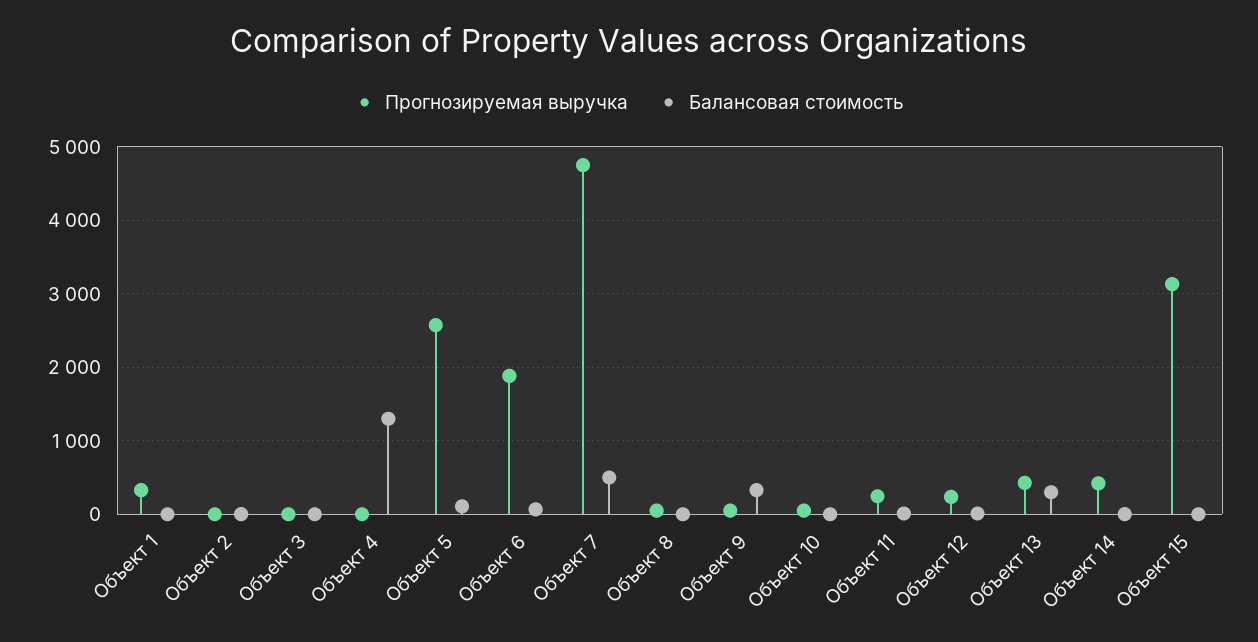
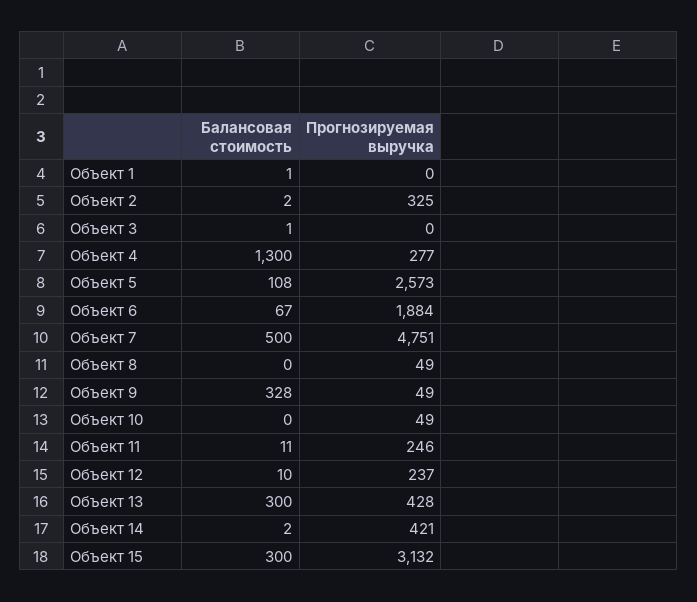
Прогнозируемая выручка, Объект 1: 300 -> 0
Прогнозируемая выручка, Объект 2: 0 -> 325
Прогнозируемая выручка, Объект 4: 0 -> 277
Балансовая стоимость, Объект 15: 0 -> 300

